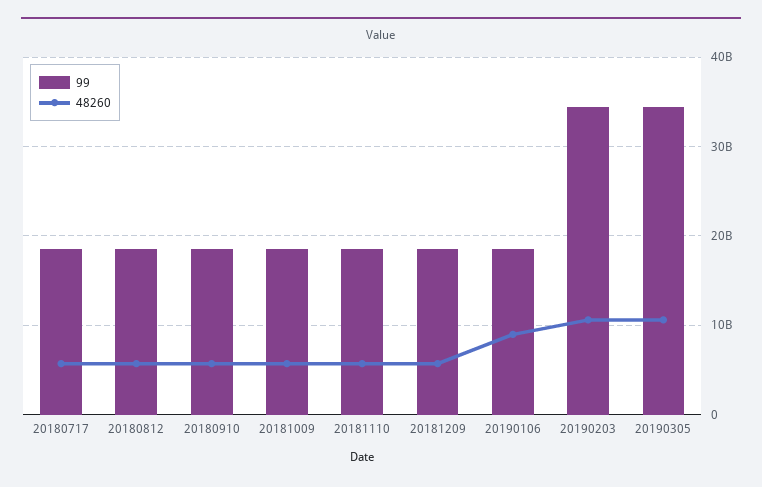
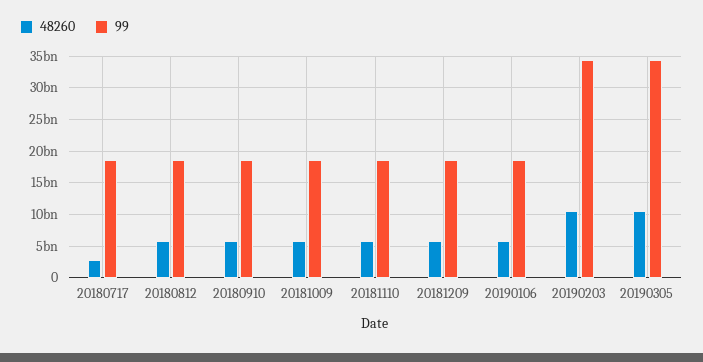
48260, 20180717: 6000000000 -> 3000000000
48260, 20190106: 9000000000 -> 6000000000

